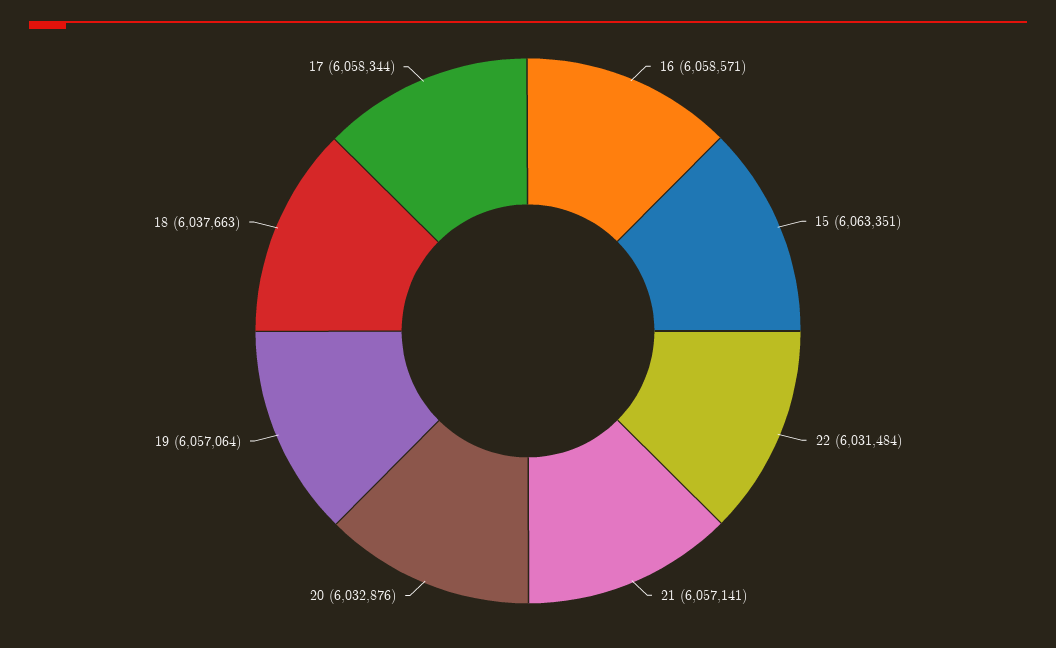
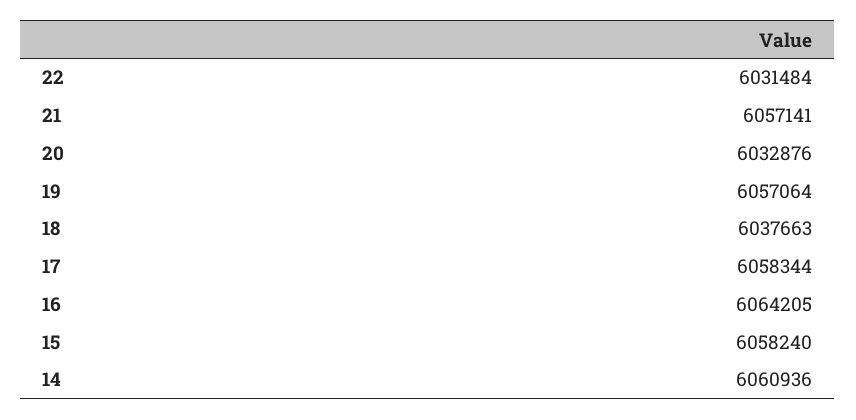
16: 6058571 -> 6064205
15: 6063351 -> 6058240
14: none -> 6060936

